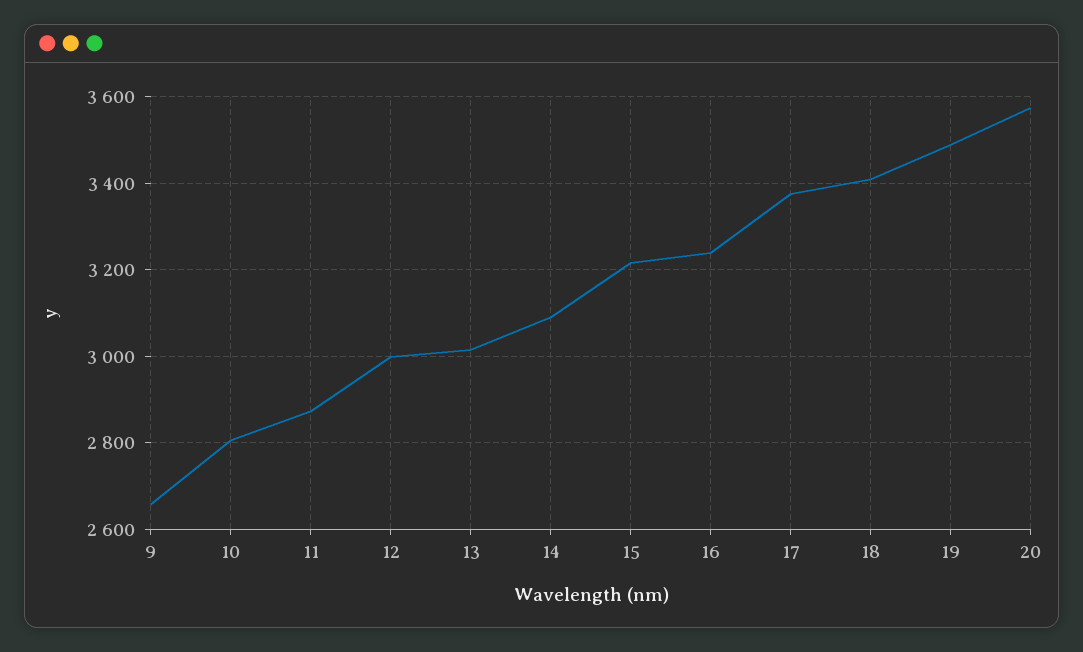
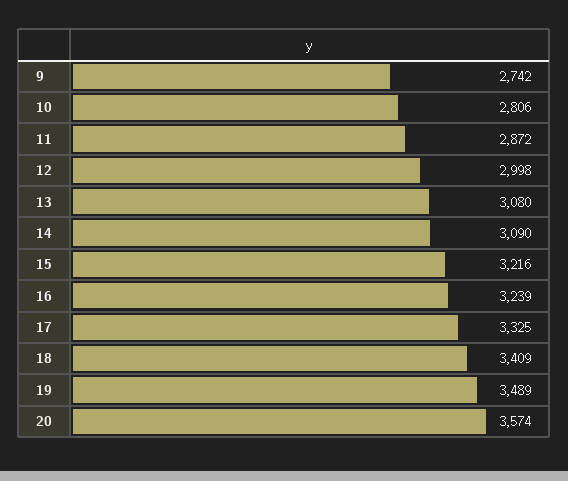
9: 2660 -> 2742
13: 3020 -> 3080
17: 3380 -> 3325

